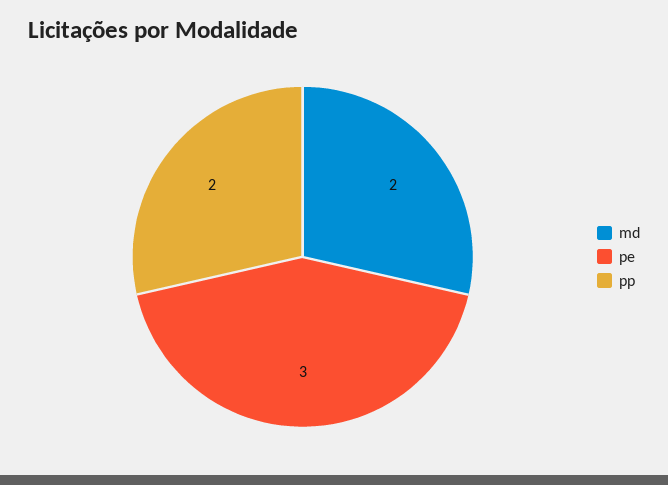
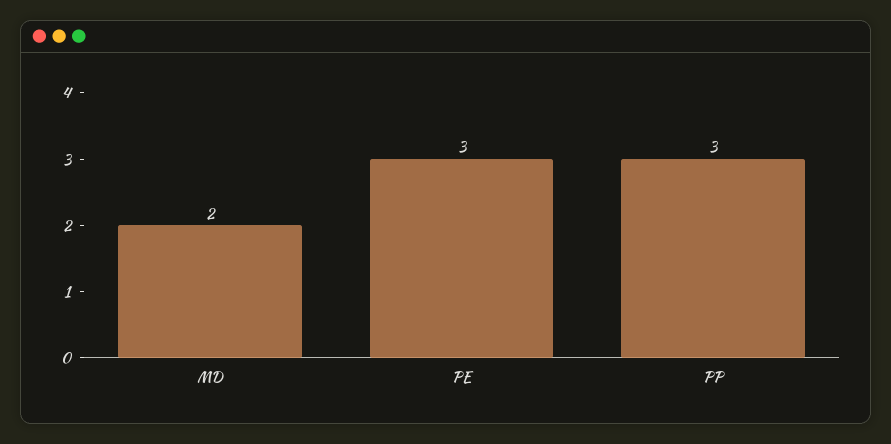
pp: 2 -> 3

